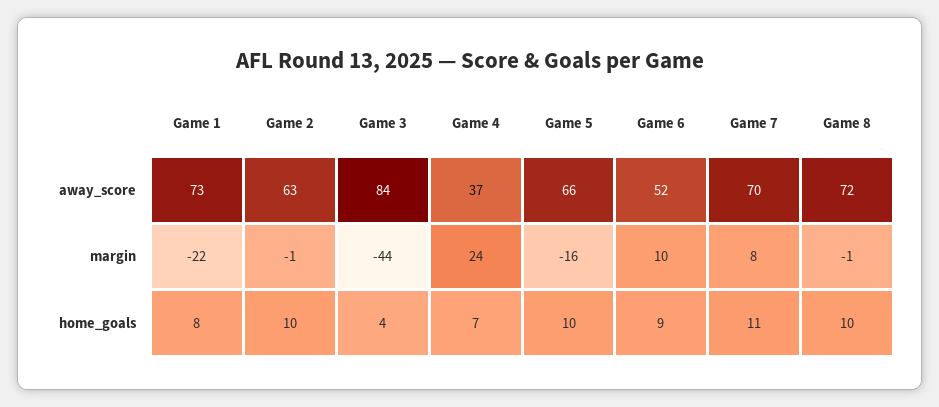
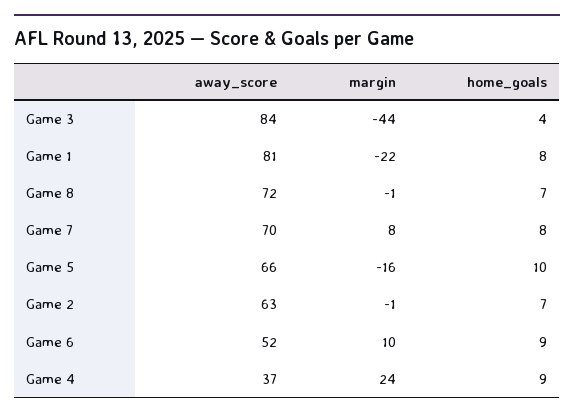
Game 1, away_score: 73 -> 81
Game 2, home_goals: 10 -> 7
Game 4, home_goals: 7 -> 9
Game 7, home_goals: 11 -> 8
Game 8, home_goals: 10 -> 7

